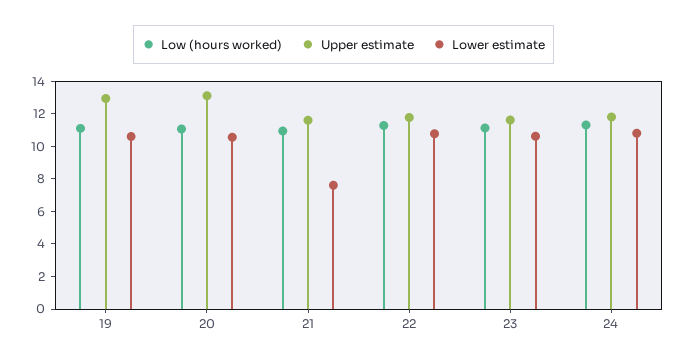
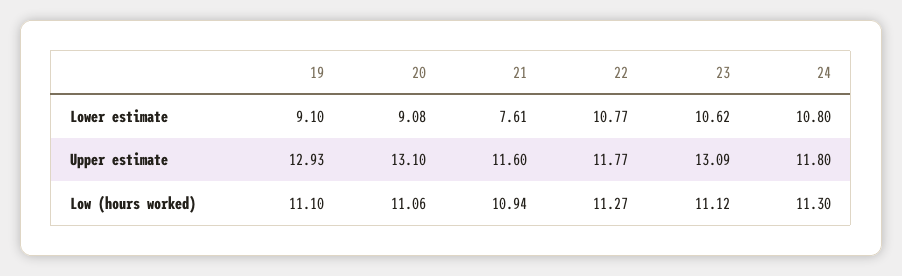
Lower estimate, 19: 10.5 -> 9.1
Lower estimate, 20: 10.5 -> 9.08
Upper estimate, 23: 11.5 -> 13.09

